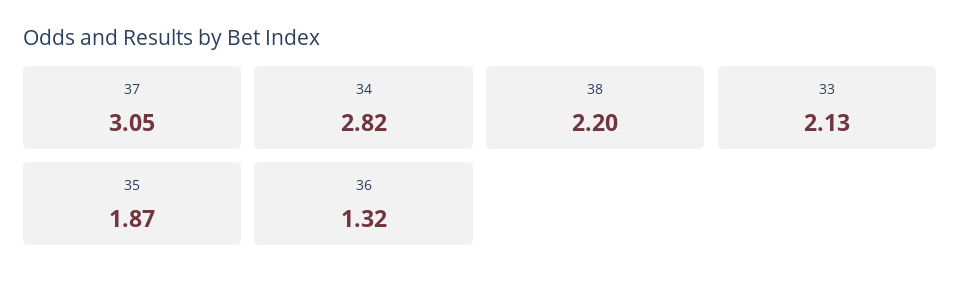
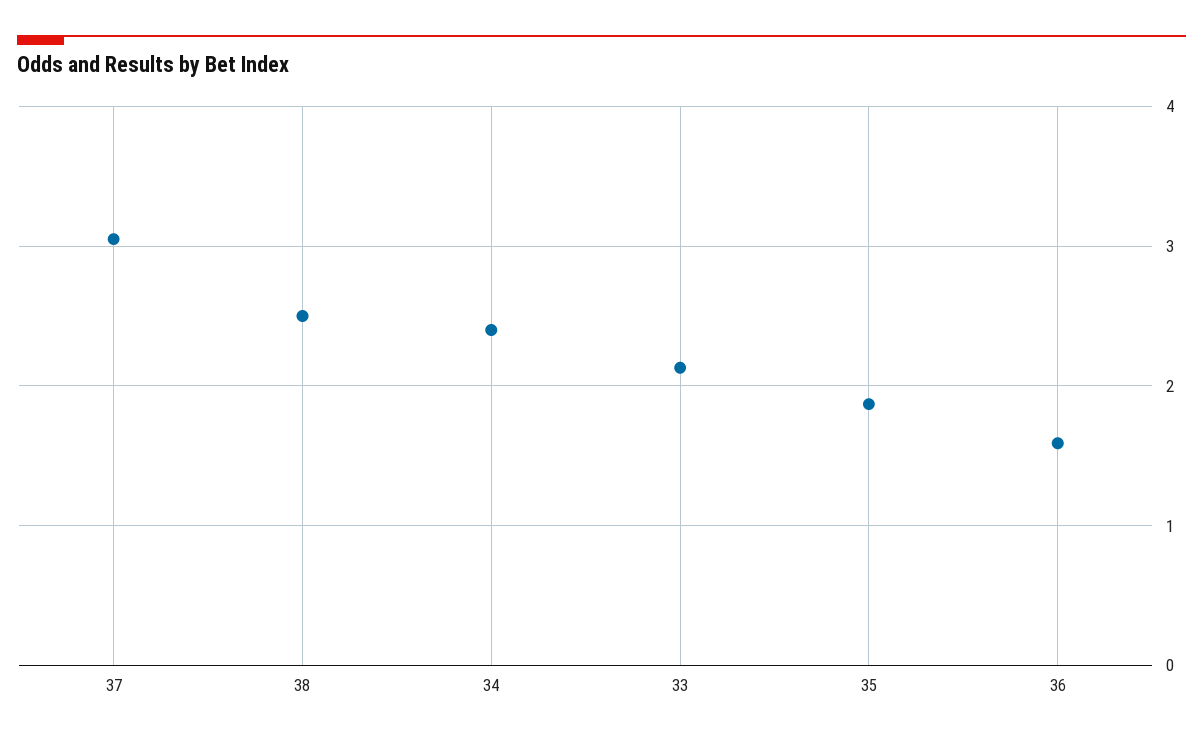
34: 2.82 -> 2.4
38: 2.2 -> 2.5
36: 1.32 -> 1.6

